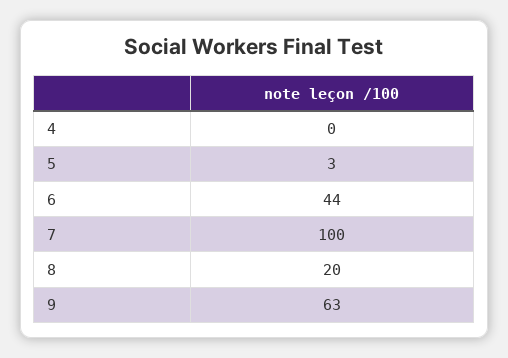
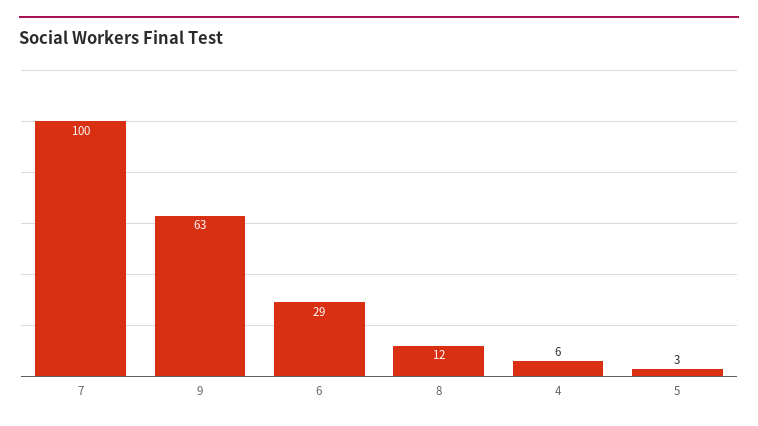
4: 0 -> 6
6: 44 -> 29
8: 20 -> 12

